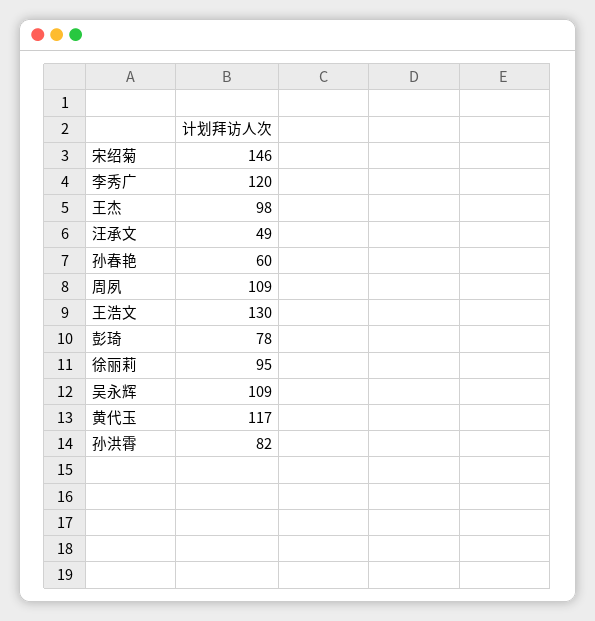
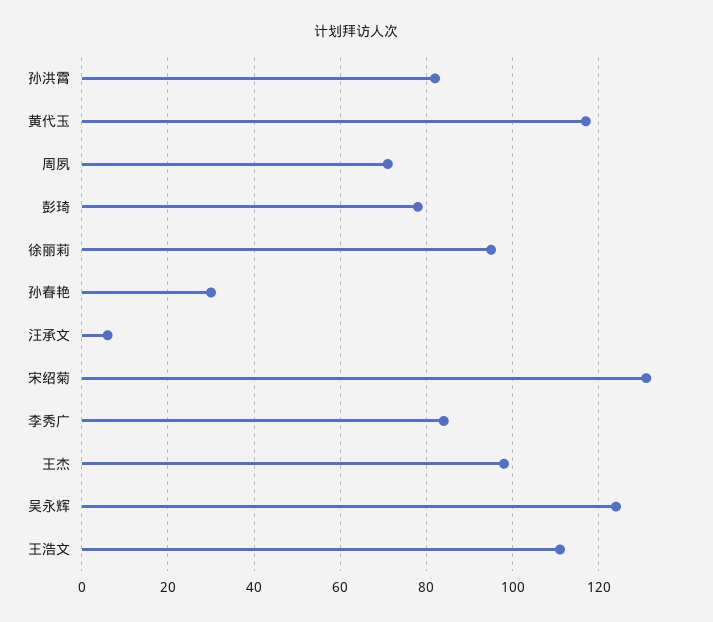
宋绍菊: 146 -> 130
李秀广: 120 -> 85
汪承文: 49 -> 5
孙春艳: 60 -> 30
周夙: 109 -> 70
王浩文: 130 -> 110
吴永辉: 109 -> 125

